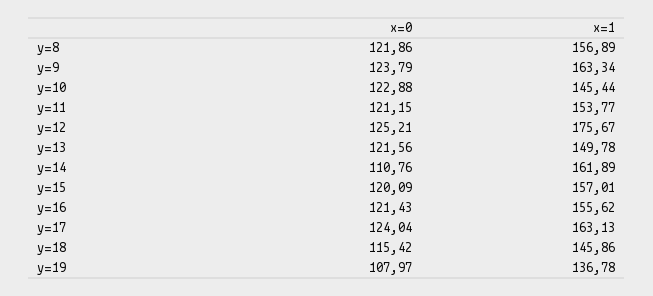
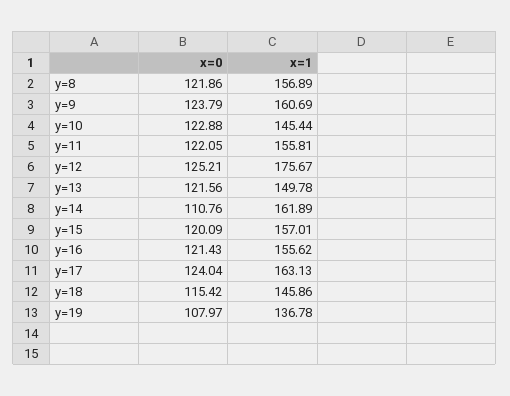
x=1, y=9: 163.34 -> 160.69
x=0, y=11: 121.15 -> 122.05
x=1, y=11: 153.77 -> 155.81

